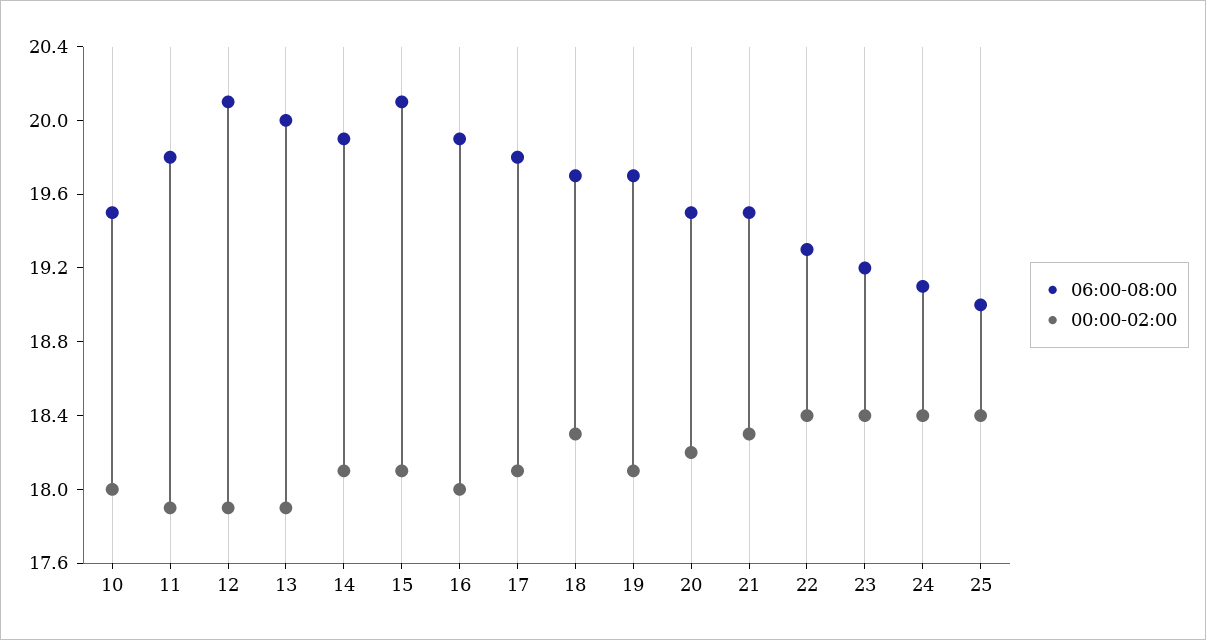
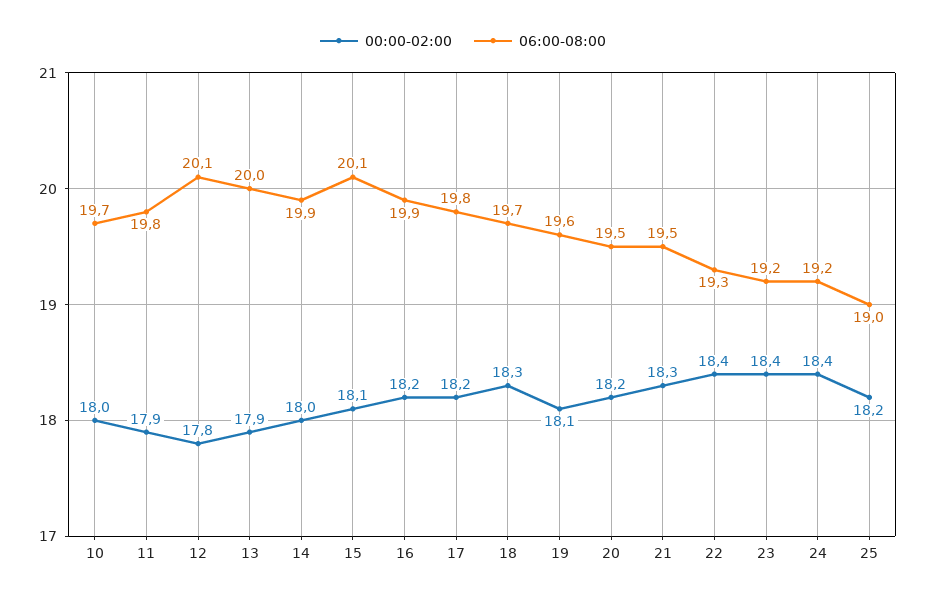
06:00-08:00, 10: 19.5 -> 19.7
00:00-02:00, 12: 17.9 -> 17.8
00:00-02:00, 14: 18.1 -> 18
00:00-02:00, 16: 18 -> 18.2
00:00-02:00, 17: 18.1 -> 18.2
06:00-08:00, 19: 19.7 -> 19.6
06:00-08:00, 24: 19.1 -> 19.2
00:00-02:00, 25: 18.4 -> 18.2

